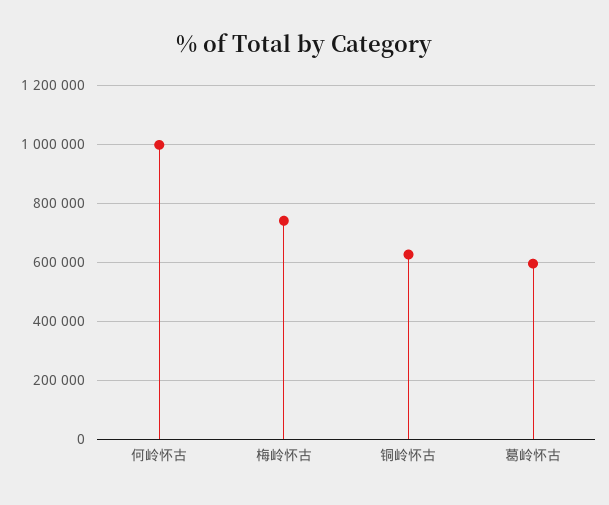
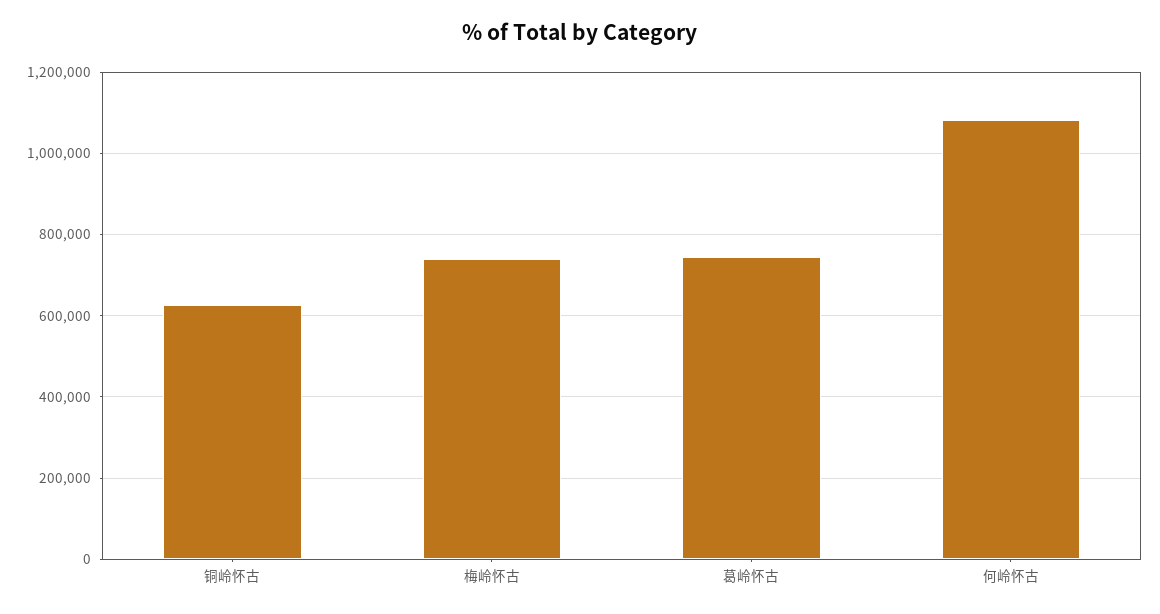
何岭怀古: 1000000 -> 1080000
葛岭怀古: 600000 -> 740000

